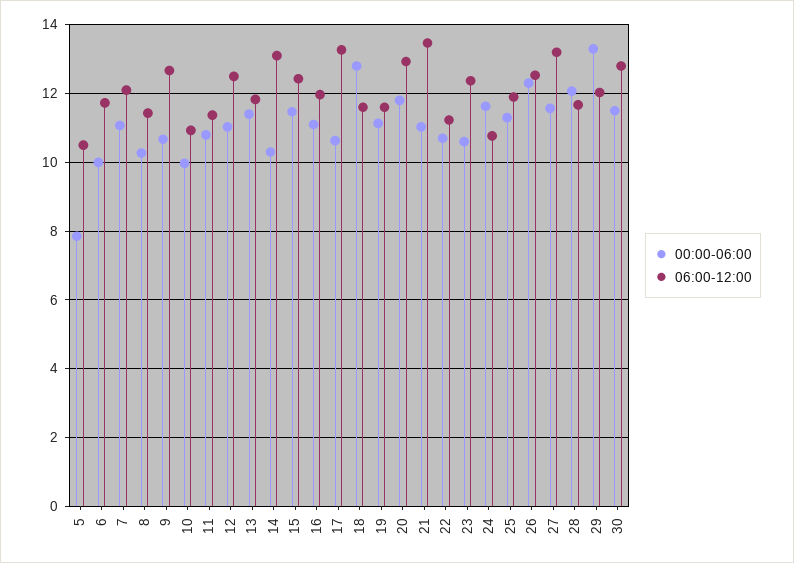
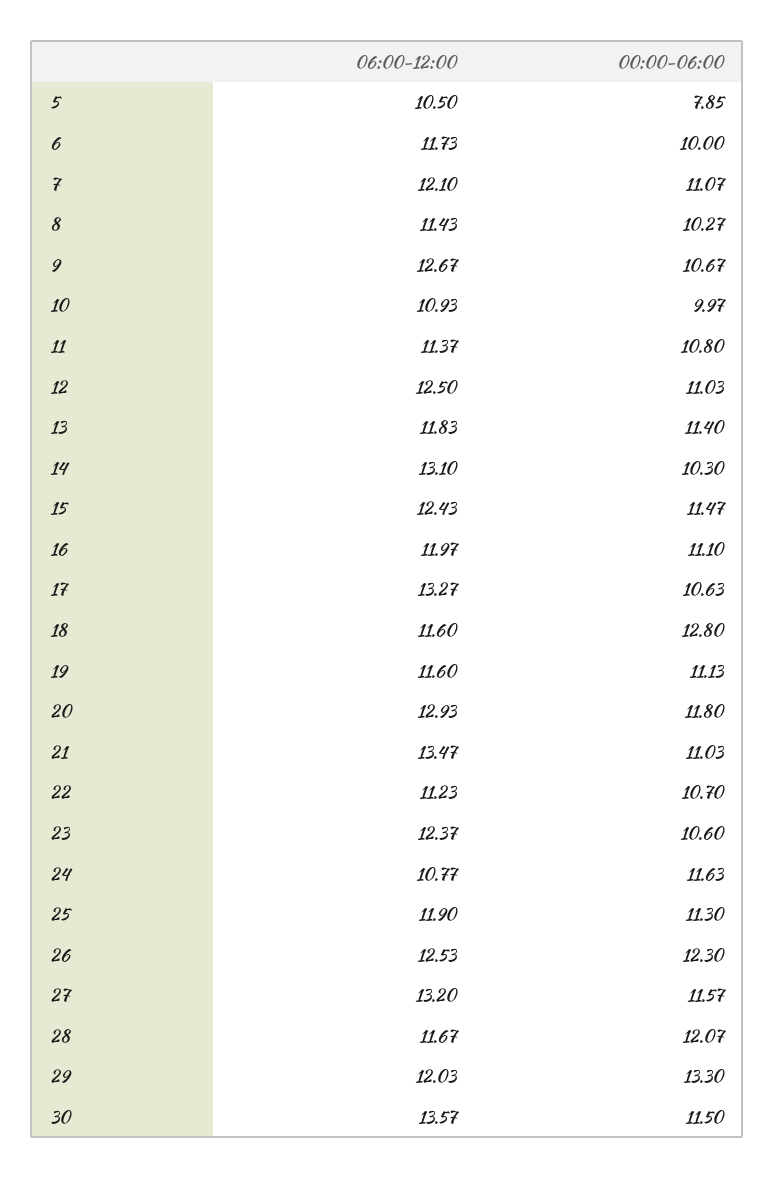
06:00-12:00, 30: 12.8 -> 13.57

